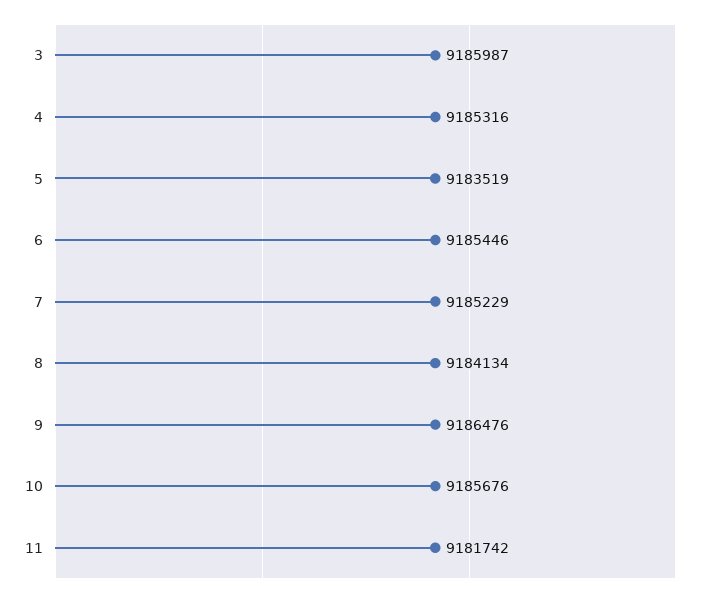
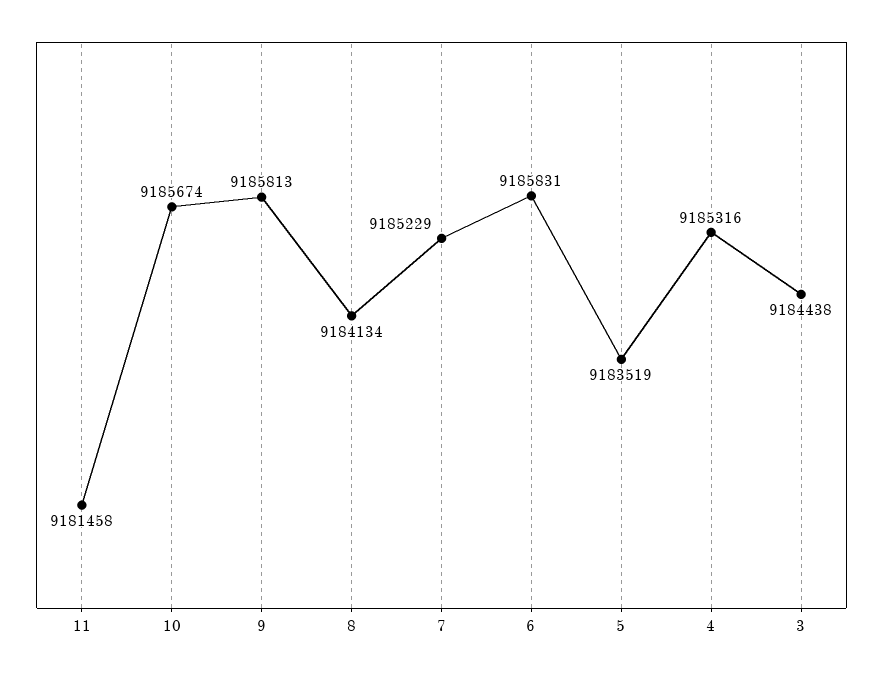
3: 9185987 -> 9184438
6: 9185446 -> 9185831
9: 9186476 -> 9185813
10: 9185676 -> 9185674
11: 9181742 -> 9181458

